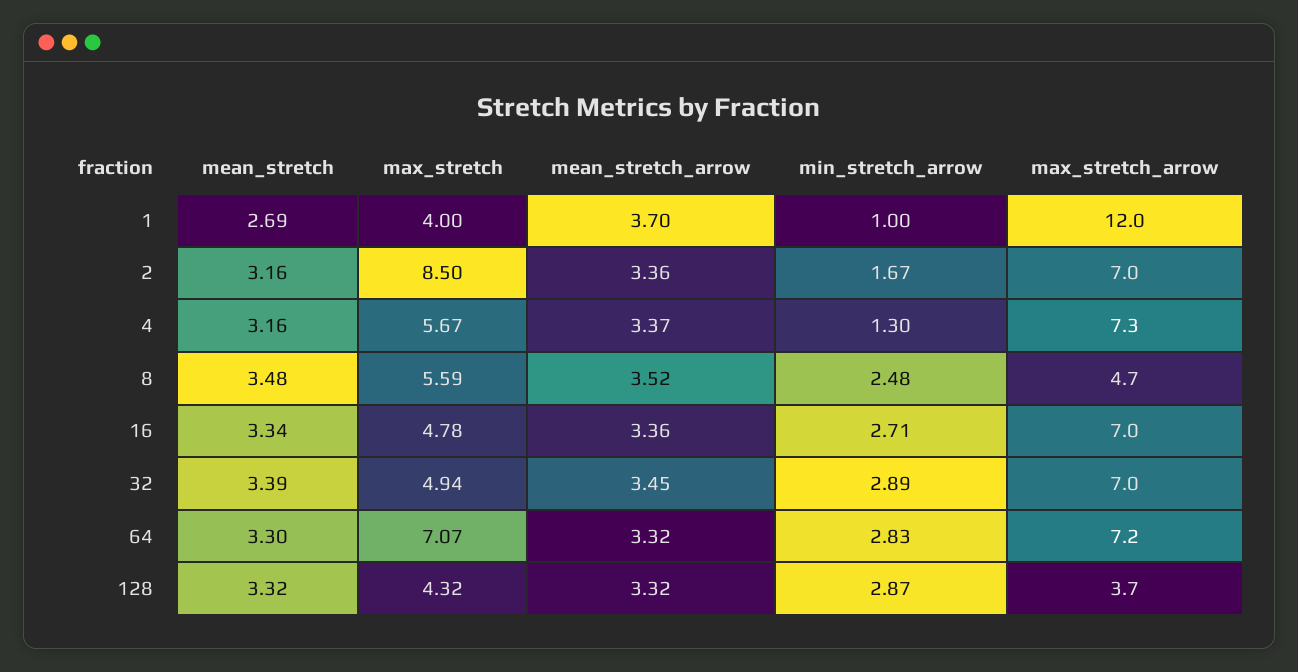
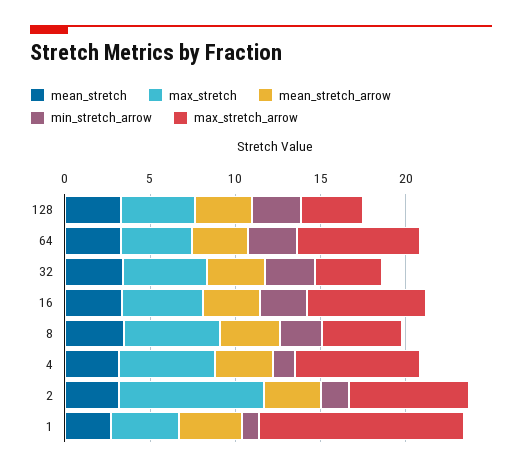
max_stretch_arrow, 32: 7 -> 4
max_stretch, 64: 7.07 -> 4

